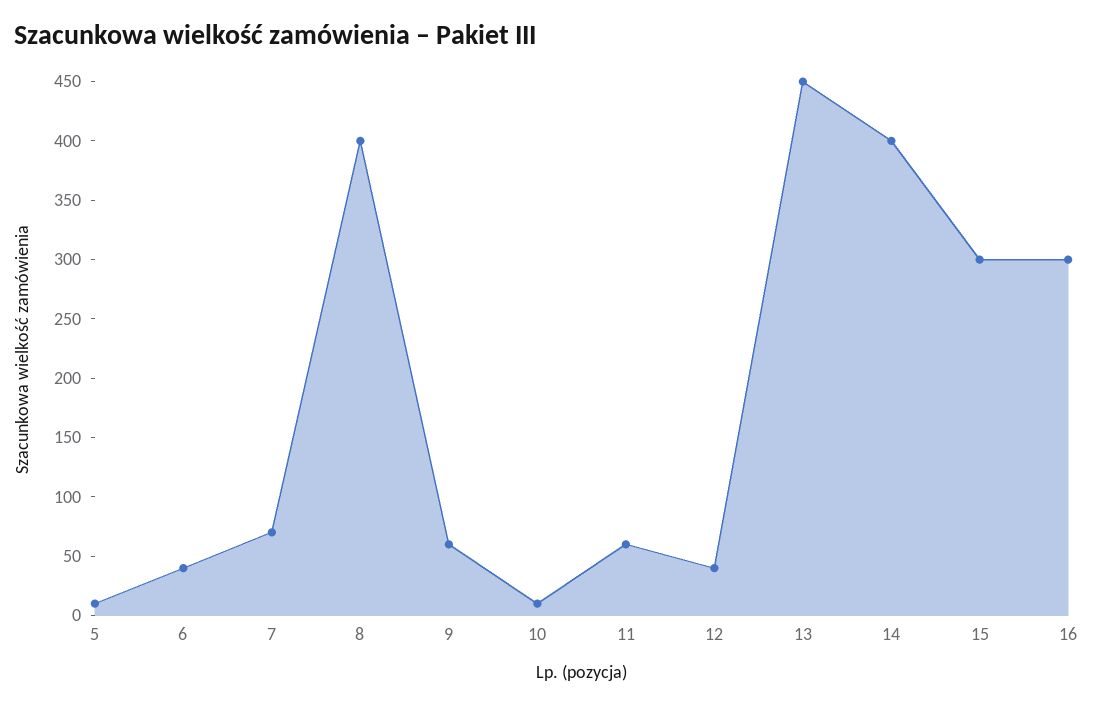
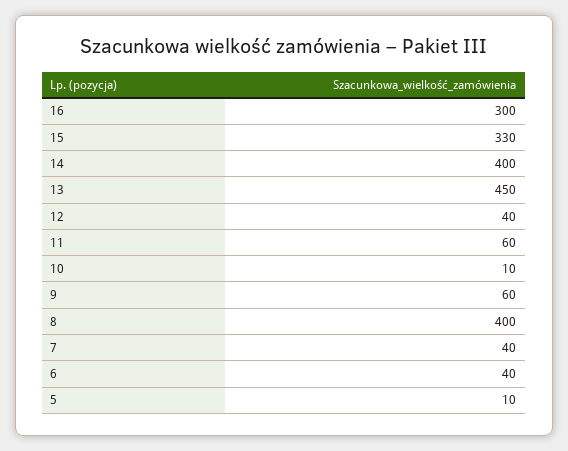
7: 70 -> 40
15: 300 -> 330

